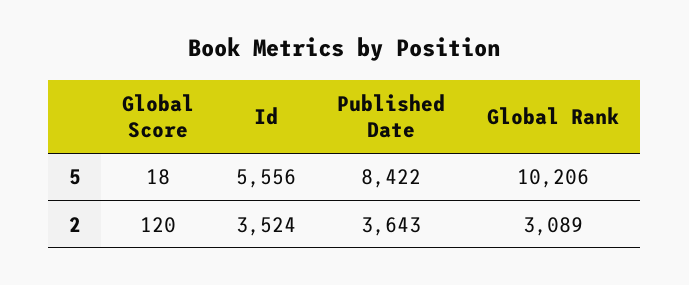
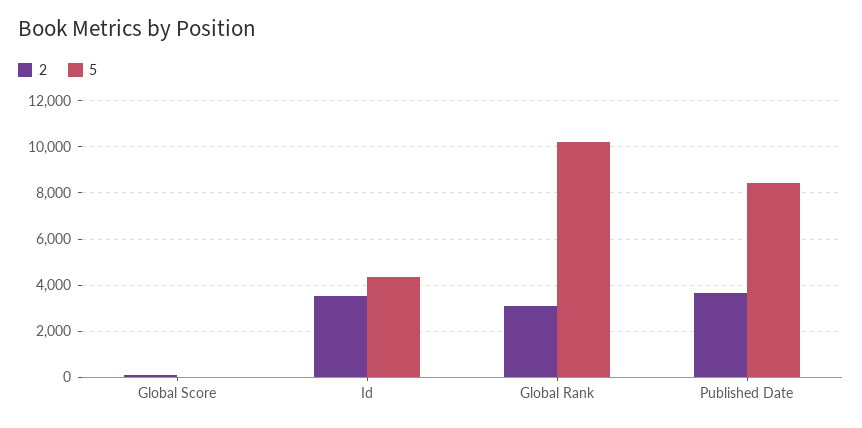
5, Id: 5556 -> 4500

